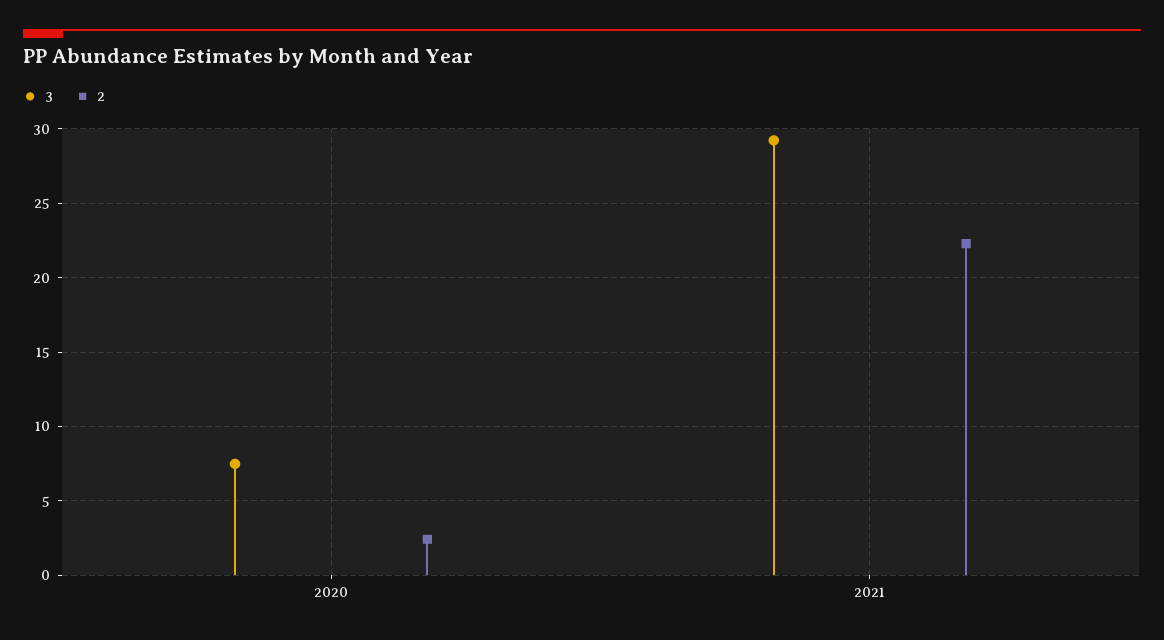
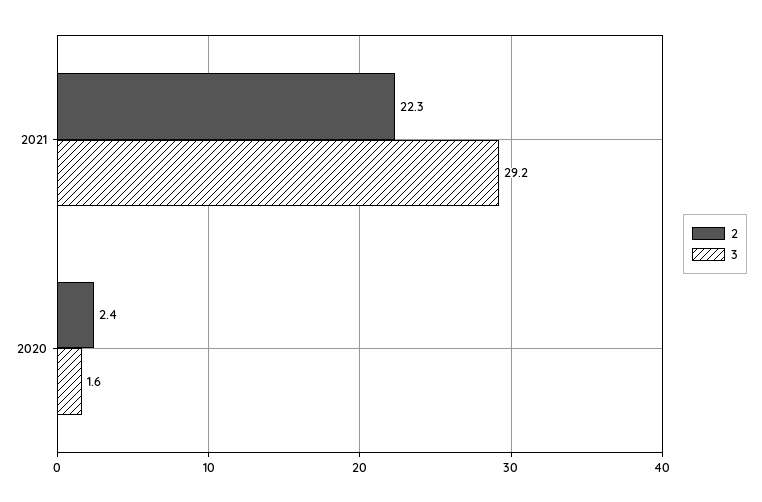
3, 2020: 7.5 -> 1.6

